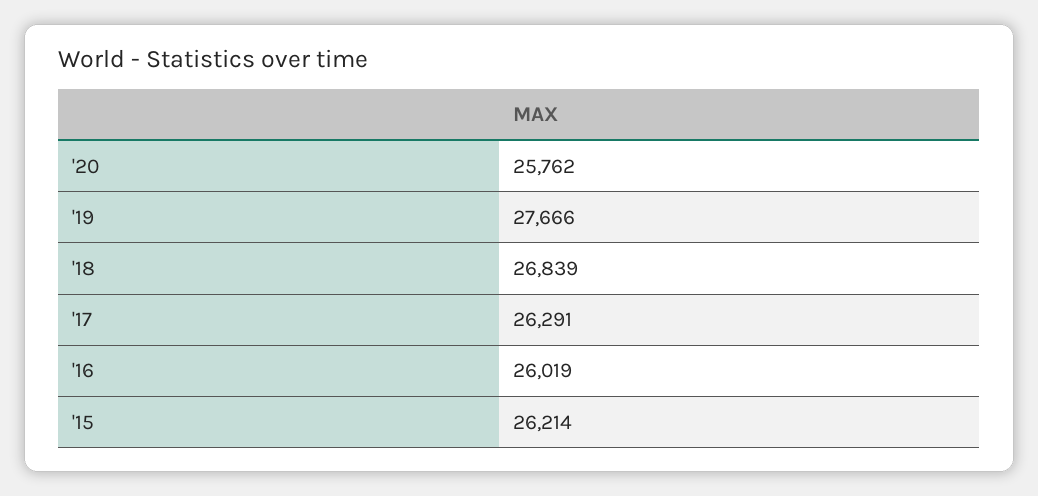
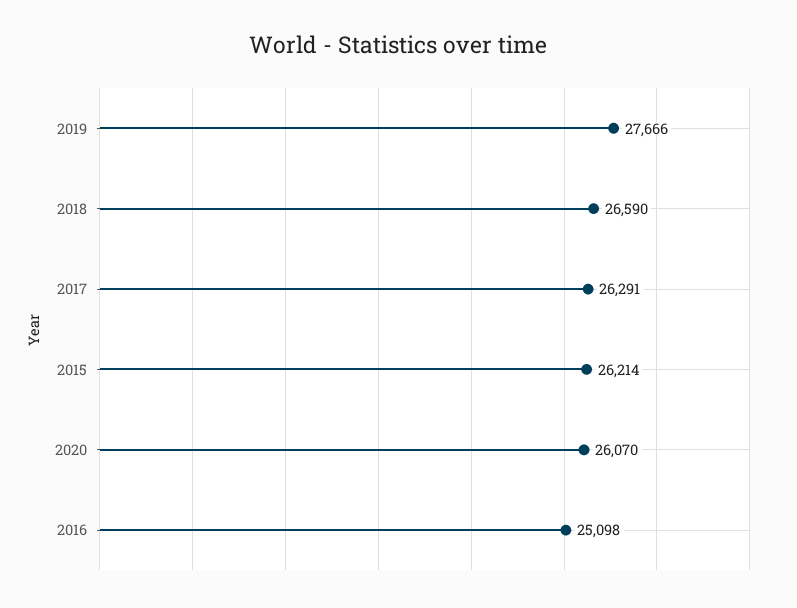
'20: 25762 -> 26070
'18: 26839 -> 26590
'16: 26019 -> 25098

